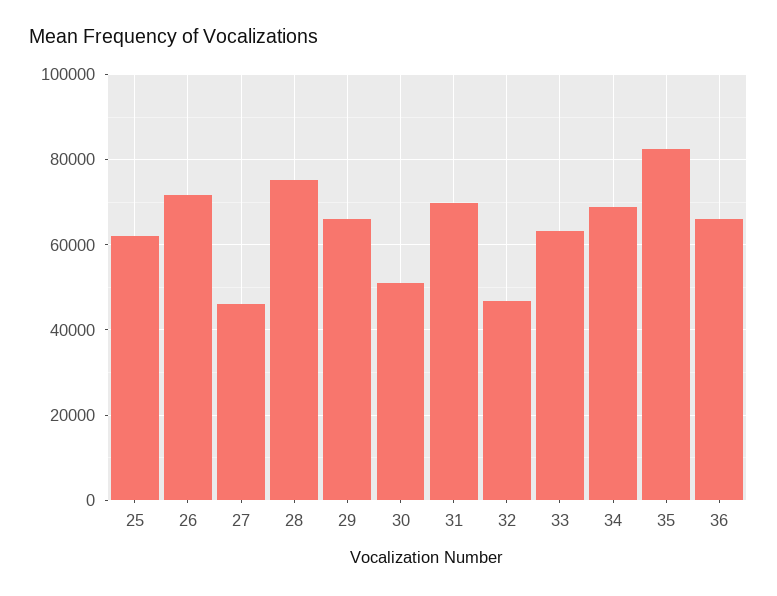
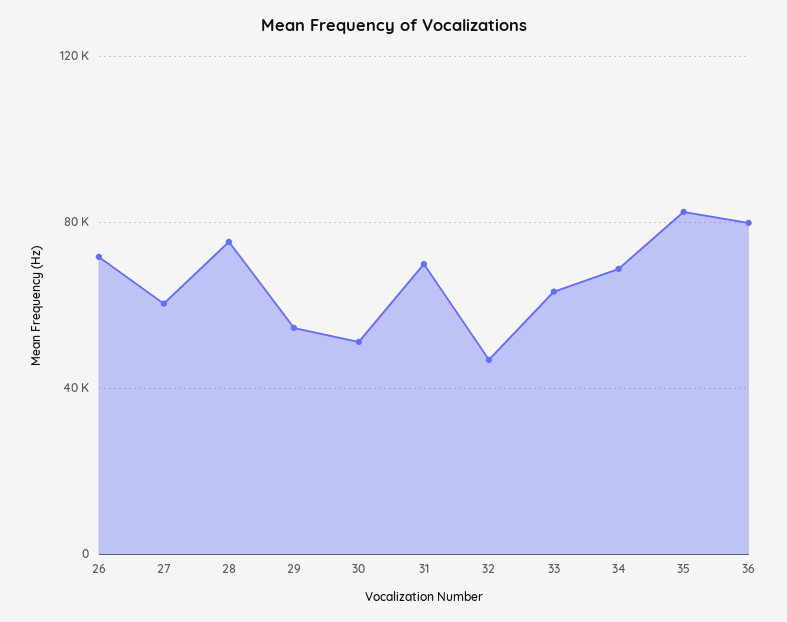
25: 62000 -> none
27: 46000 -> 60000
29: 66000 -> 55000
36: 66000 -> 80000

